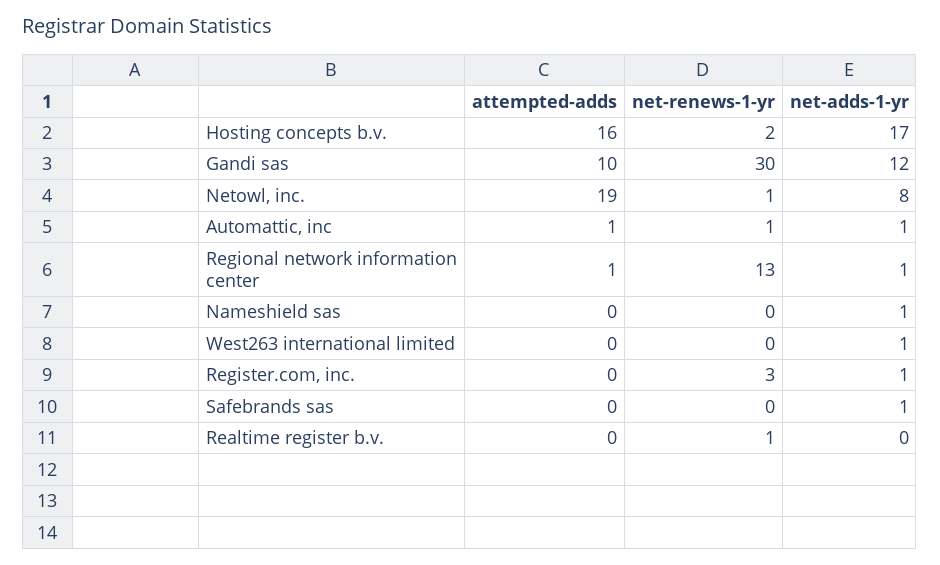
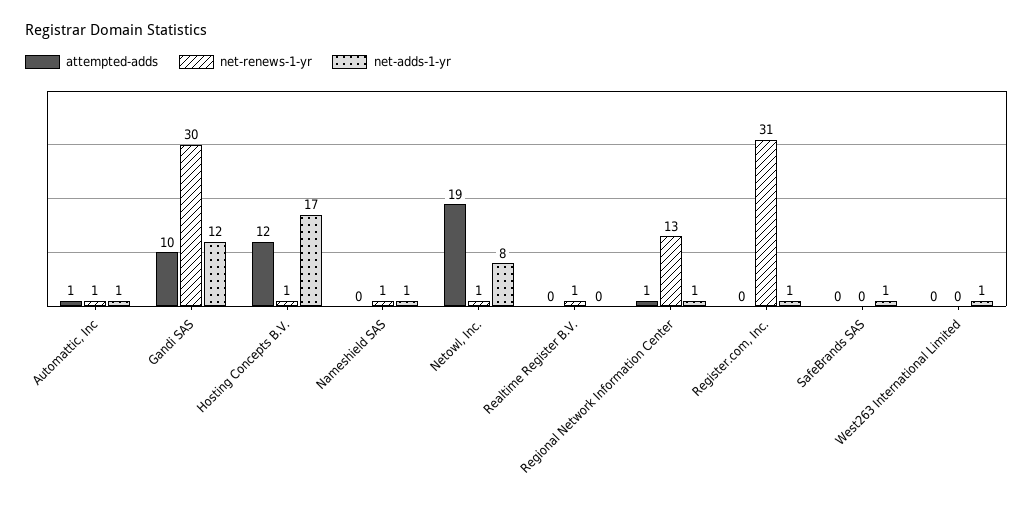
attempted-adds, Hosting concepts b.v.: 16 -> 12
net-renews-1-yr, Hosting concepts b.v.: 2 -> 1
net-renews-1-yr, Nameshield sas: 0 -> 1
net-renews-1-yr, Register.com, inc.: 3 -> 31

